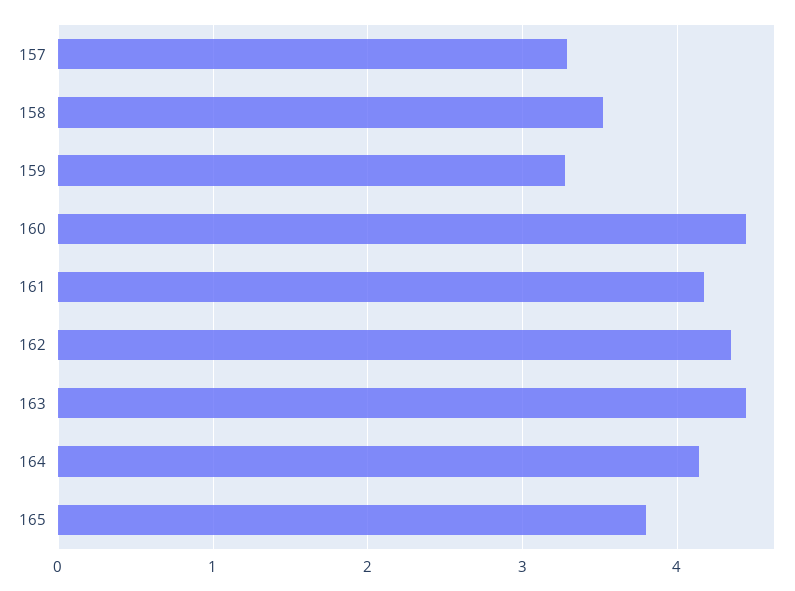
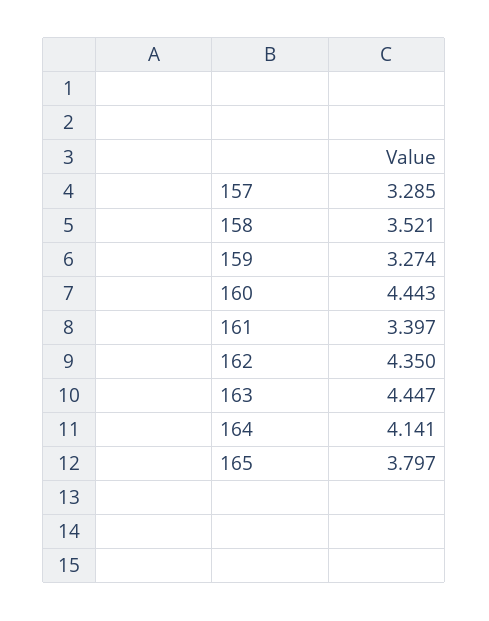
161: 4.2 -> 3.397

